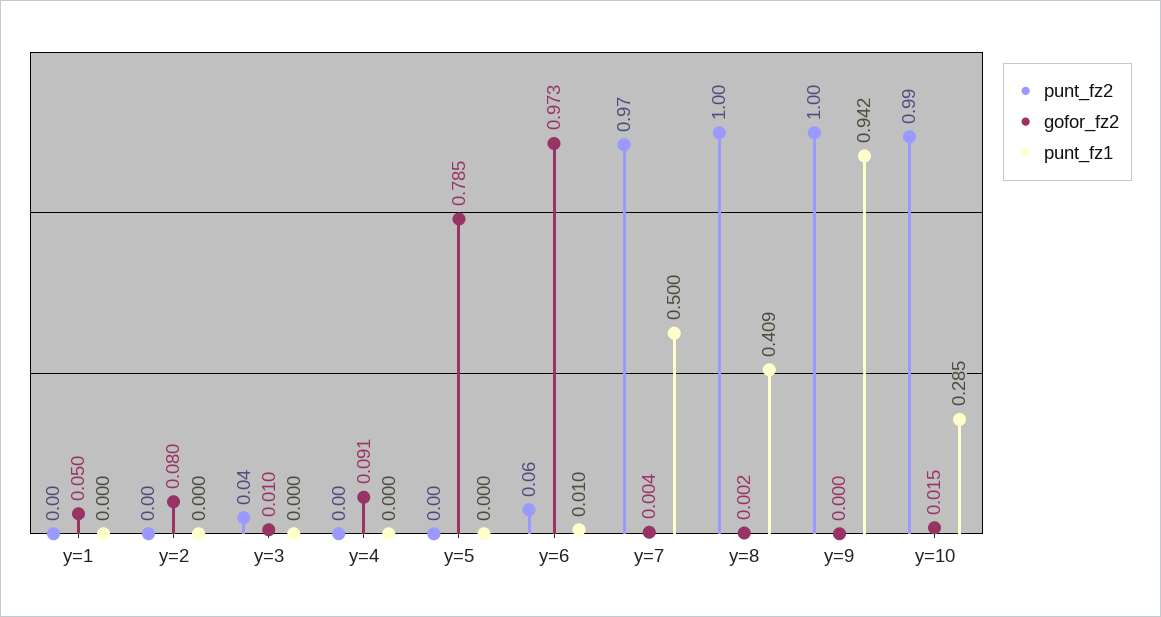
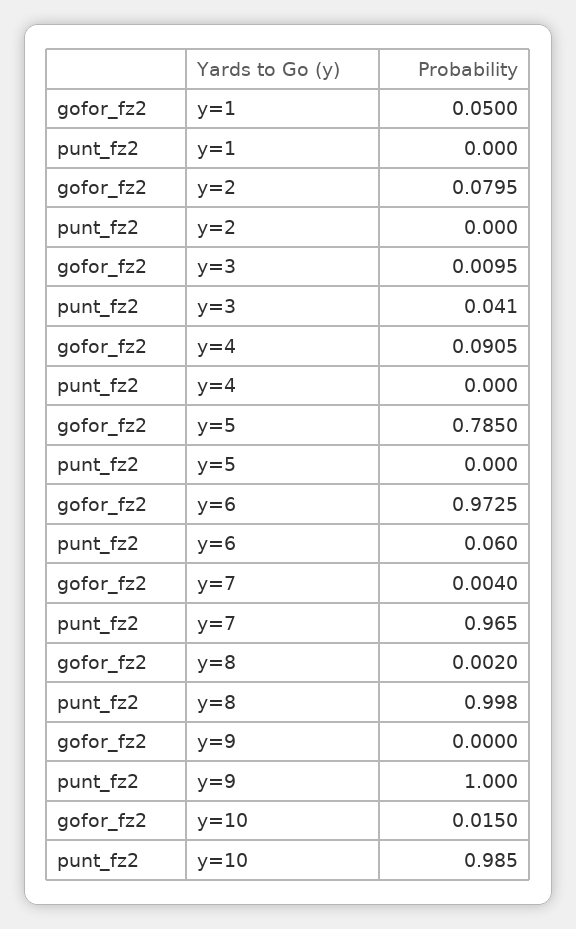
punt_fz1, y=1: 0 -> none
punt_fz1, y=2: 0 -> none
punt_fz1, y=3: 0 -> none
punt_fz1, y=4: 0 -> none
punt_fz1, y=5: 0 -> none
punt_fz1, y=6: 0.01 -> none
punt_fz1, y=7: 0.5 -> none
punt_fz1, y=8: 0.409 -> none
punt_fz1, y=9: 0.942 -> none
punt_fz1, y=10: 0.285 -> none

